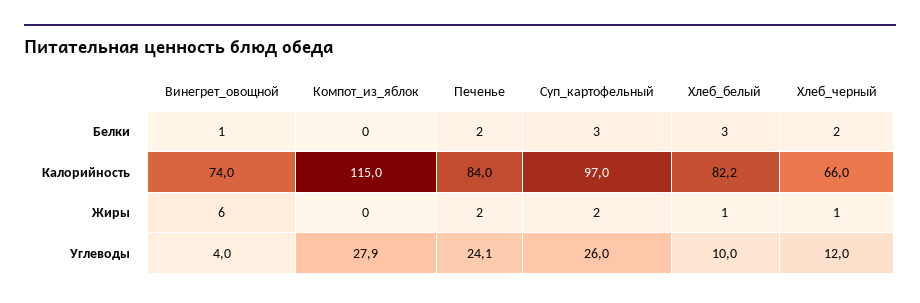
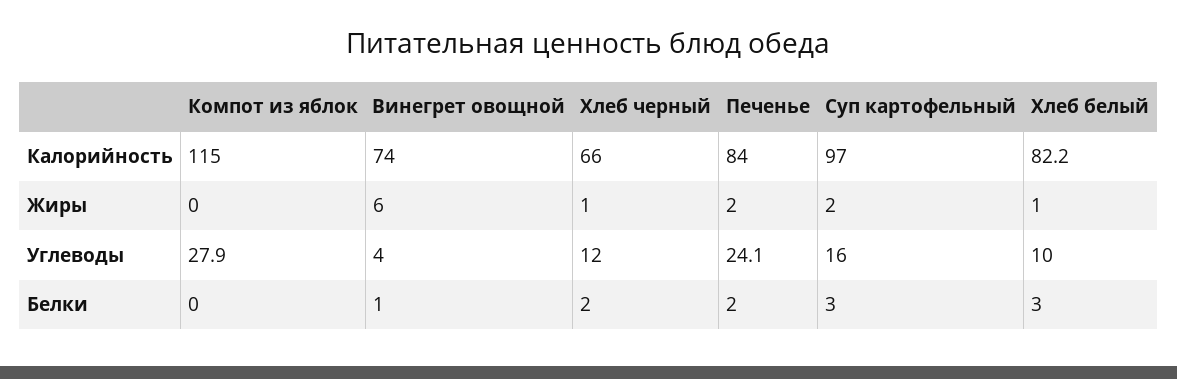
Суп_картофельный, Углеводы: 26 -> 16

